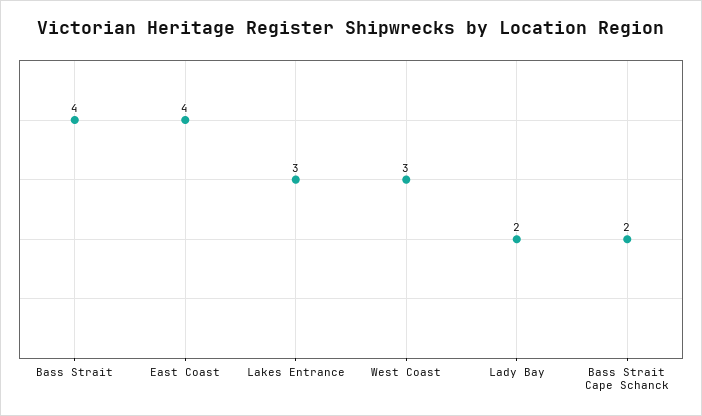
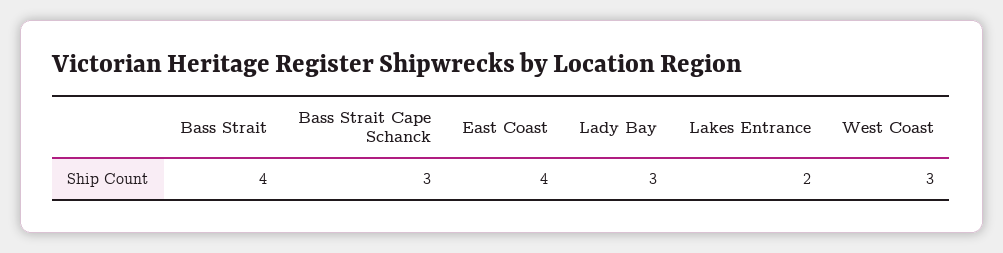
Lakes Entrance: 3 -> 2
Lady Bay: 2 -> 3
Bass Strait Cape Schanck: 2 -> 3

